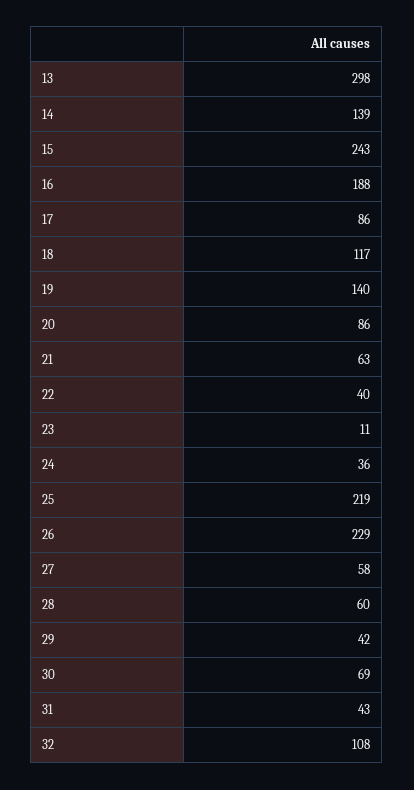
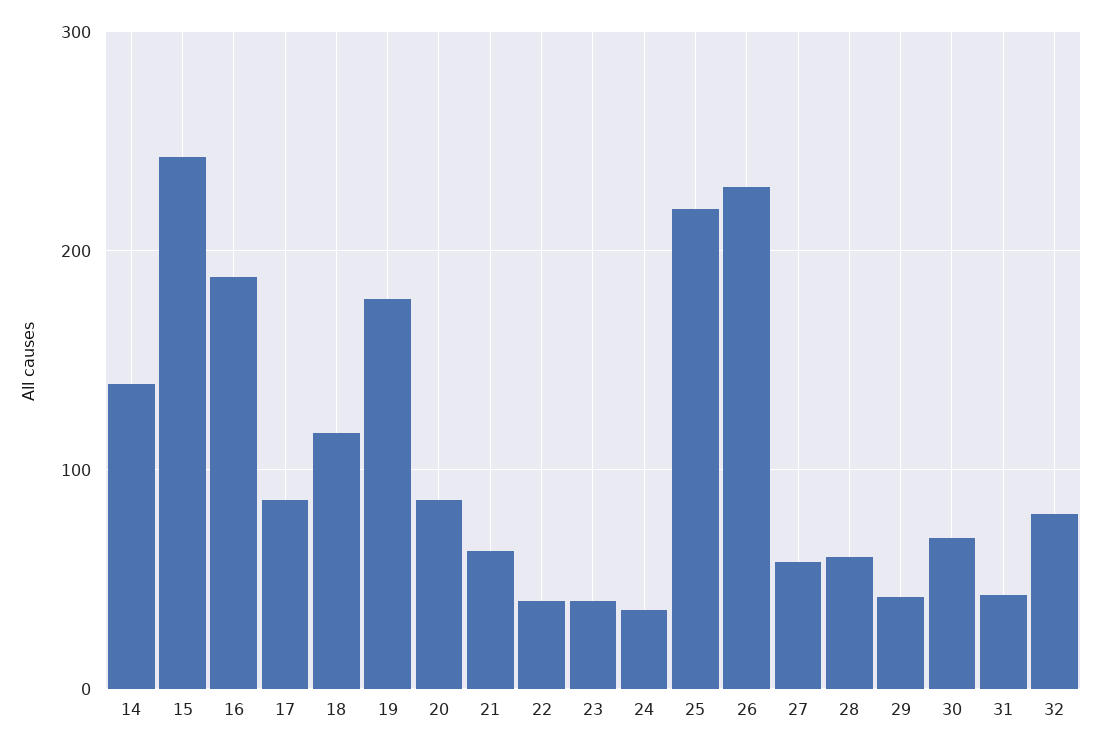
13: 298 -> none
19: 140 -> 180
23: 11 -> 40
32: 108 -> 80

